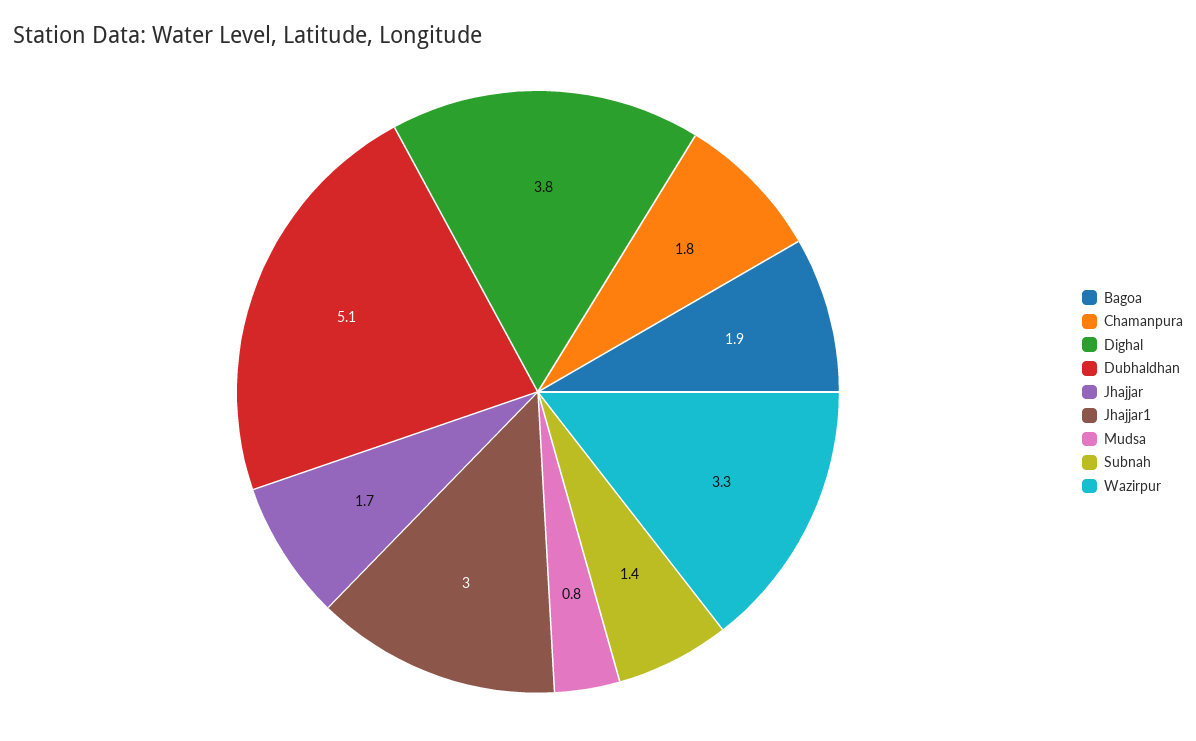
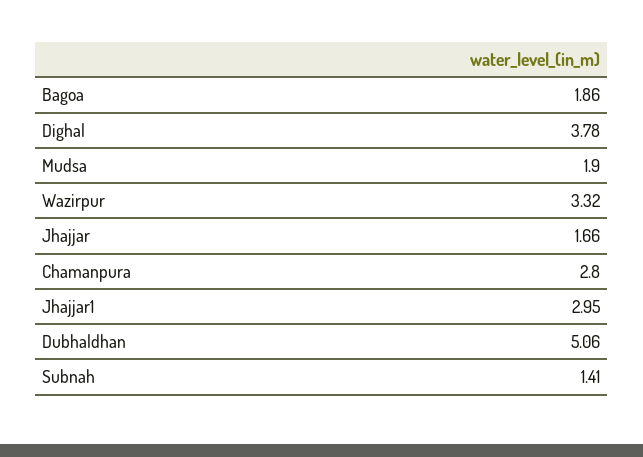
Chamanpura: 1.8 -> 2.8
Mudsa: 0.8 -> 1.9

